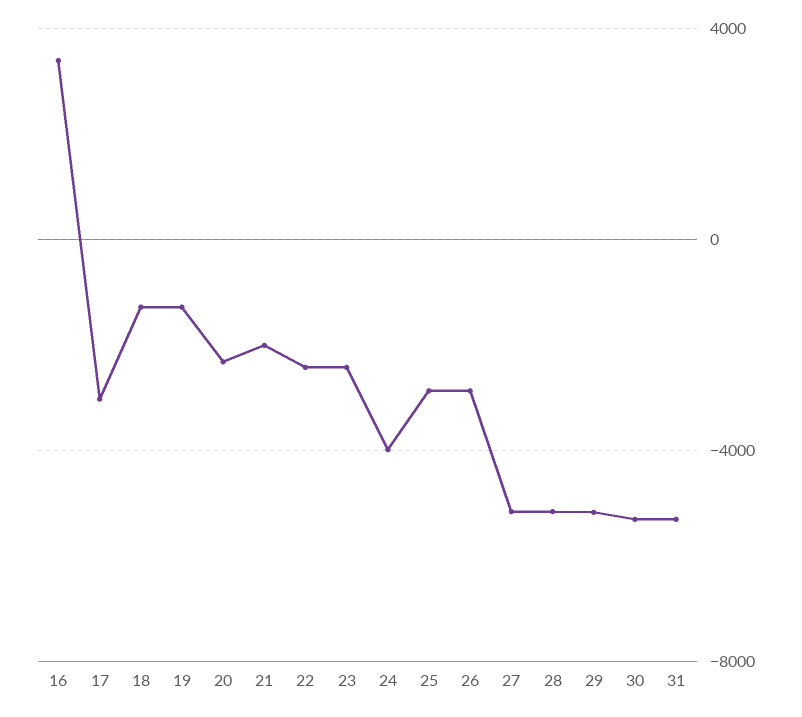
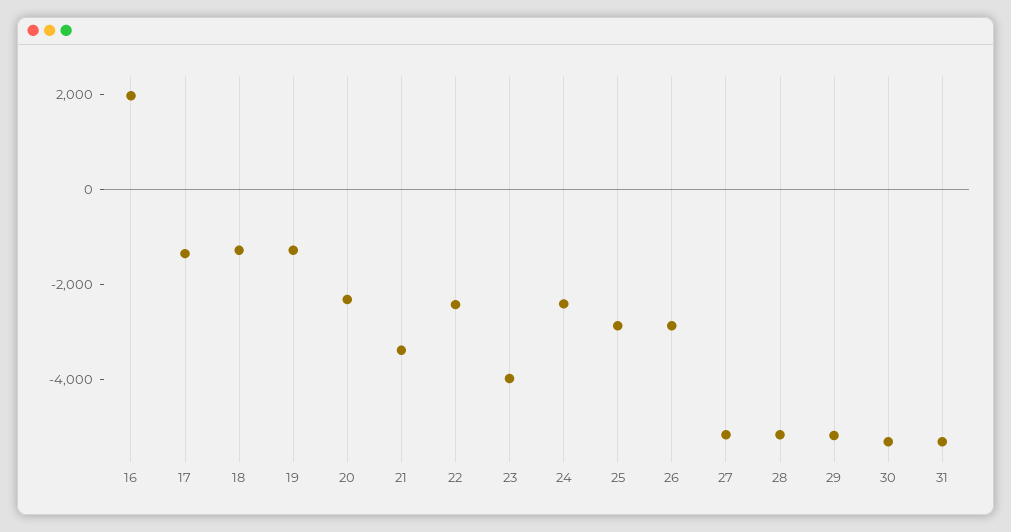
16: 3500 -> 2000
17: -3000 -> -1500
21: -2000 -> -3500
23: -2500 -> -4000
24: -4000 -> -2500

